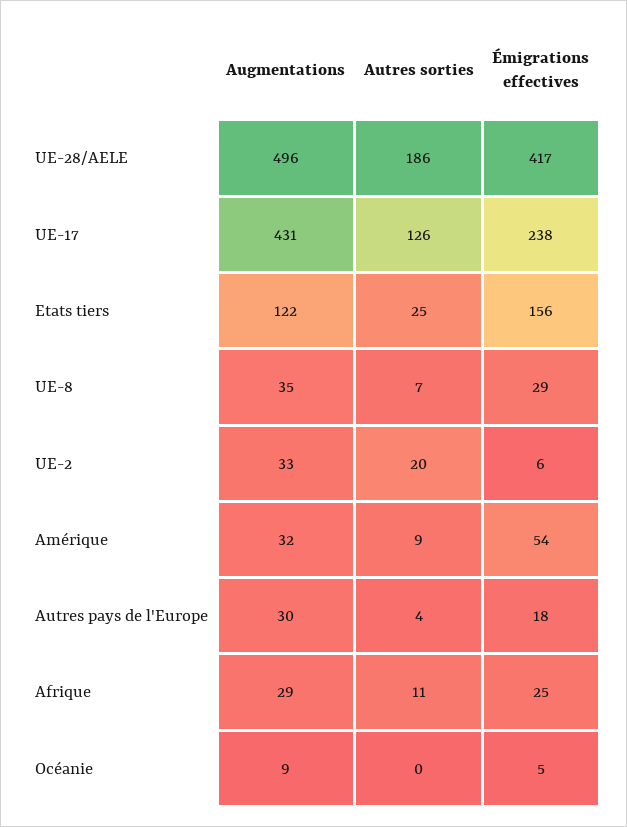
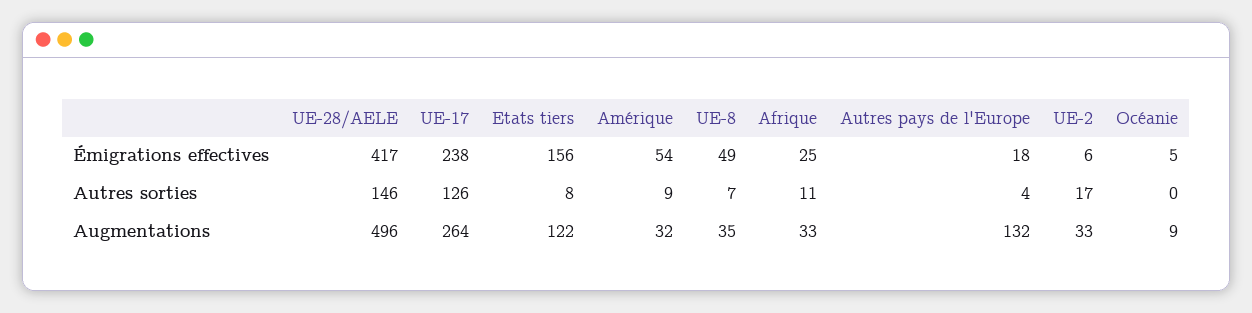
Autres sorties, UE-28/AELE: 186 -> 146
Augmentations, UE-17: 431 -> 264
Autres sorties, Etats tiers: 25 -> 8
Émigrations effectives, UE-8: 29 -> 49
Autres sorties, UE-2: 20 -> 17
Augmentations, Autres pays de l'Europe: 30 -> 132
Augmentations, Afrique: 29 -> 33

